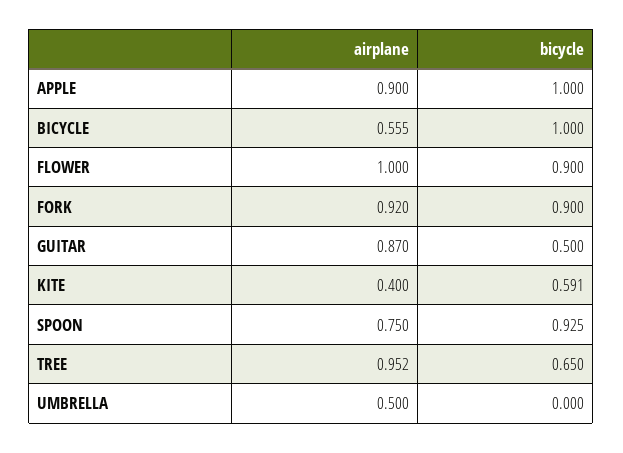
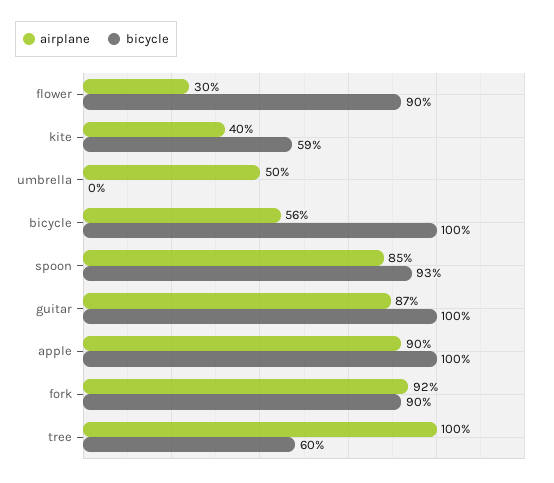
airplane, FLOWER: 1 -> 0.3
bicycle, GUITAR: 0.5 -> 1
airplane, SPOON: 0.75 -> 0.85
airplane, TREE: 0.952 -> 1
bicycle, TREE: 0.65 -> 0.6

